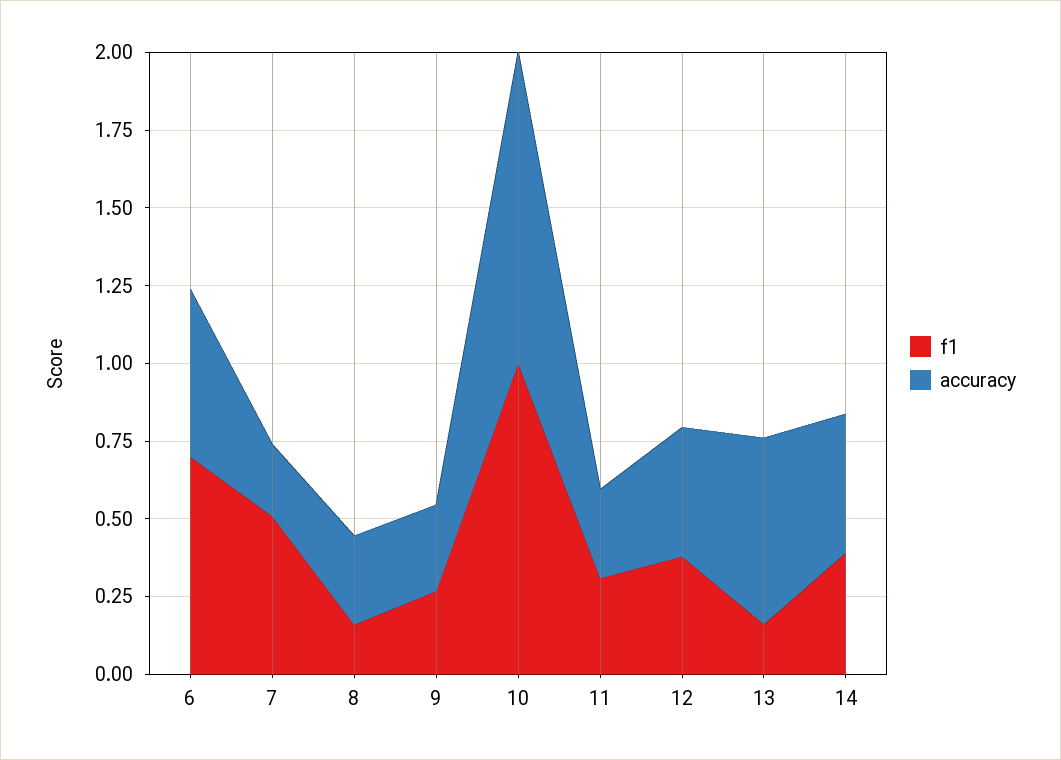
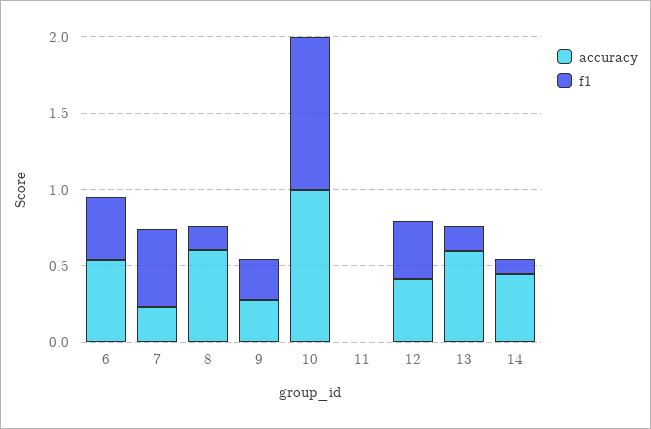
f1, 6: 0.7 -> 0.4
accuracy, 8: 0.3 -> 0.6
f1, 11: 0.3 -> 0
accuracy, 11: 0.3 -> 0
f1, 14: 0.4 -> 0.1

